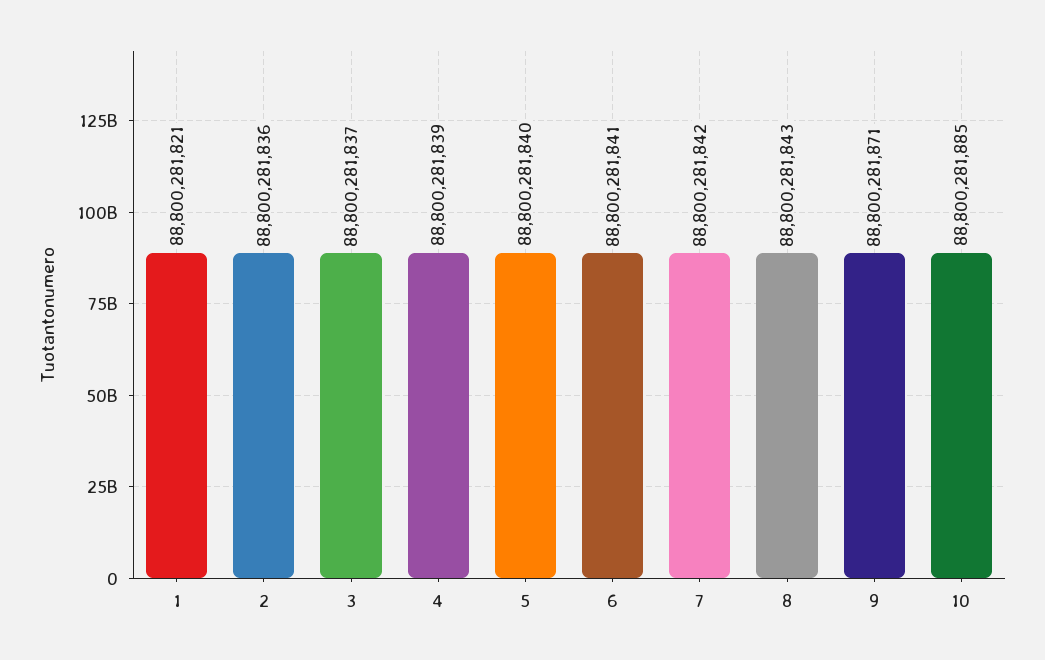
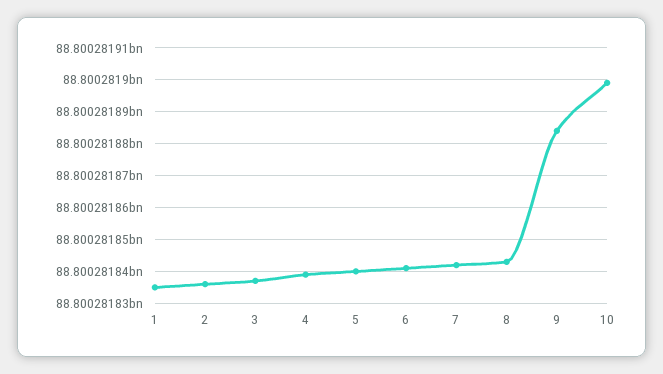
1: 88800281821 -> 88800281835
9: 88800281871 -> 88800281885
10: 88800281885 -> 88800281900

